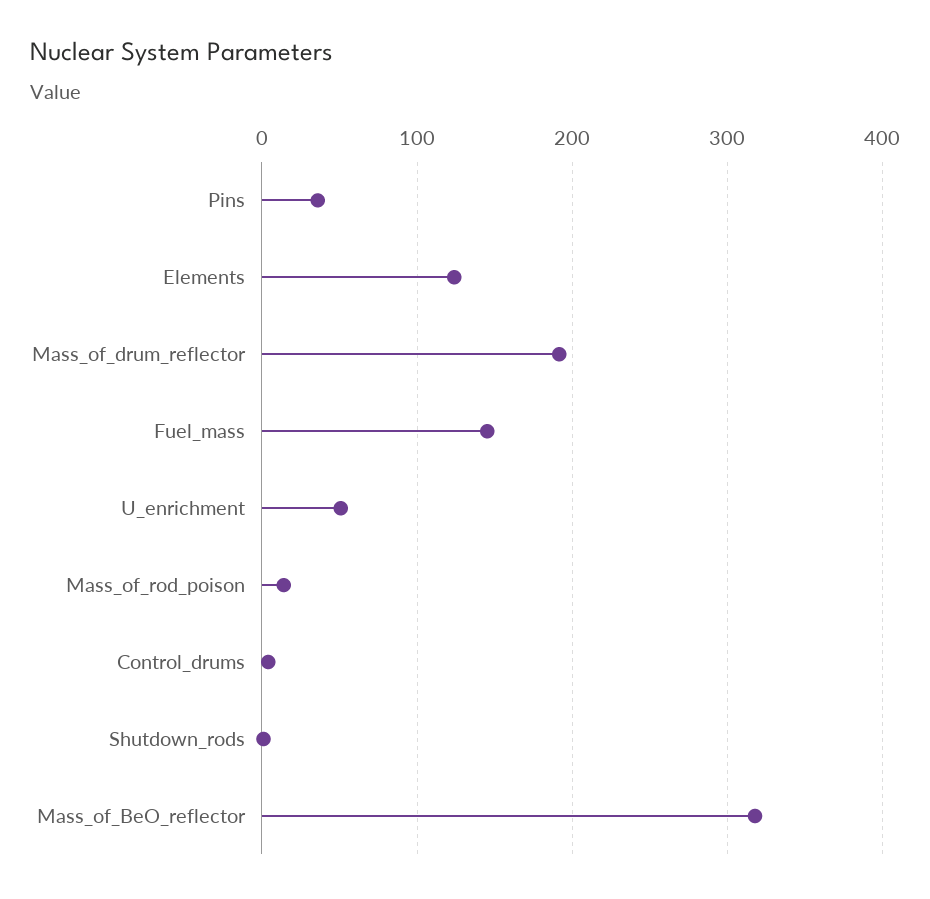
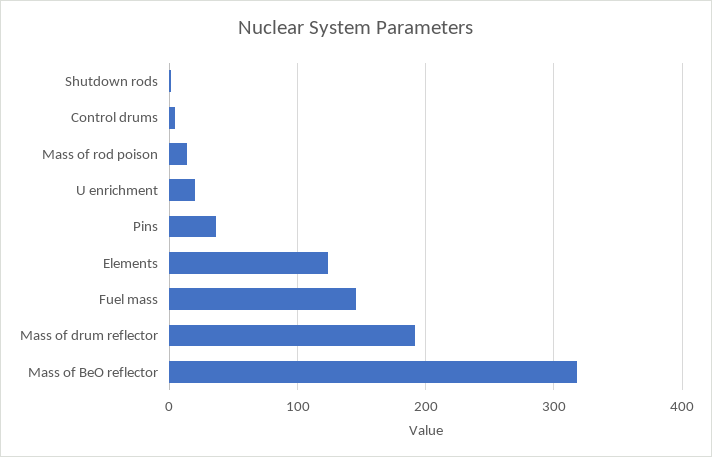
U_enrichment: 50 -> 20

